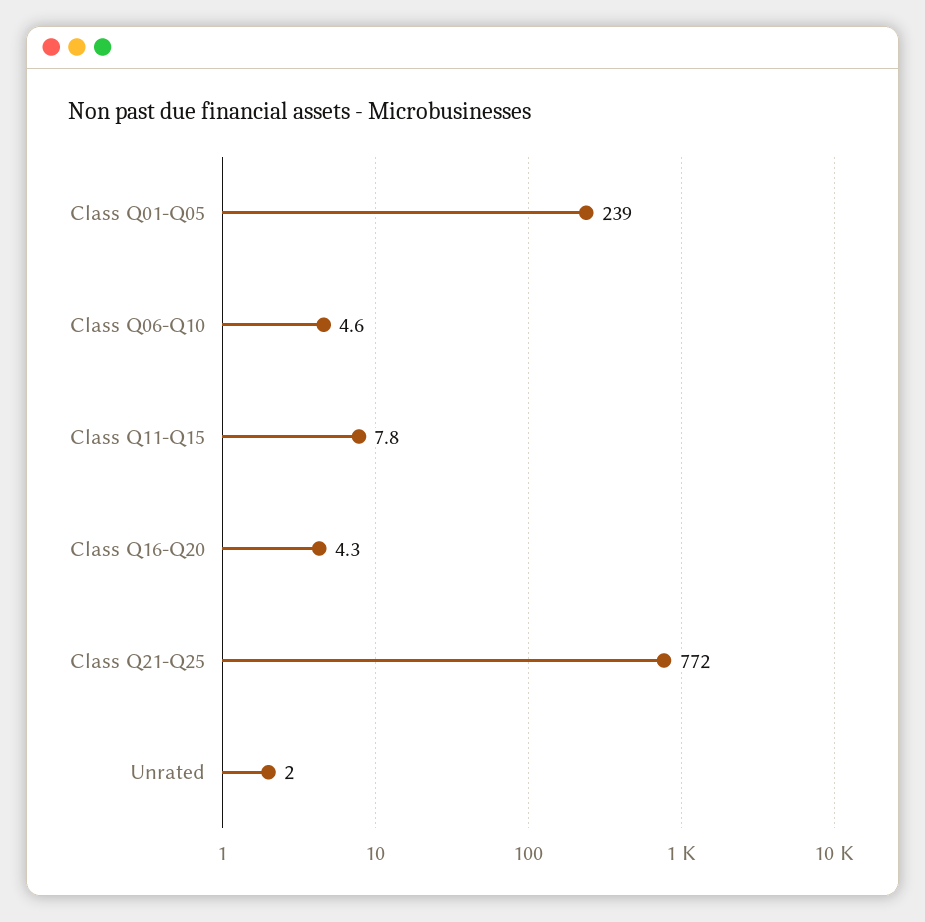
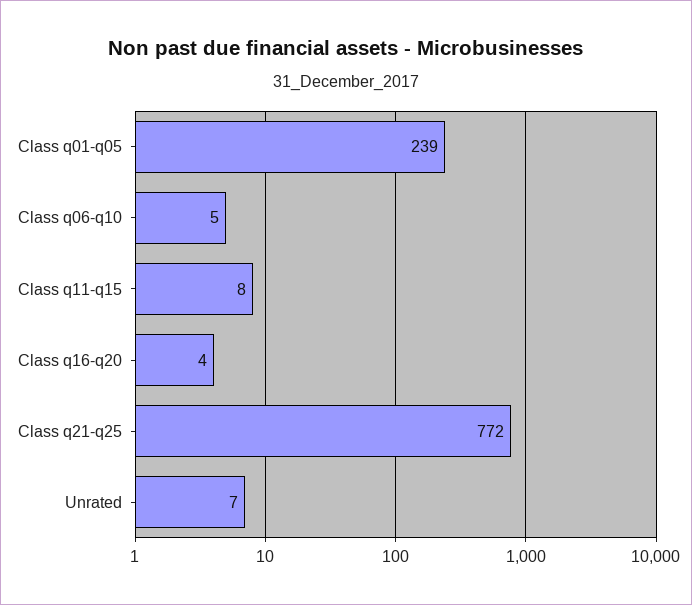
Unrated: 2 -> 7

